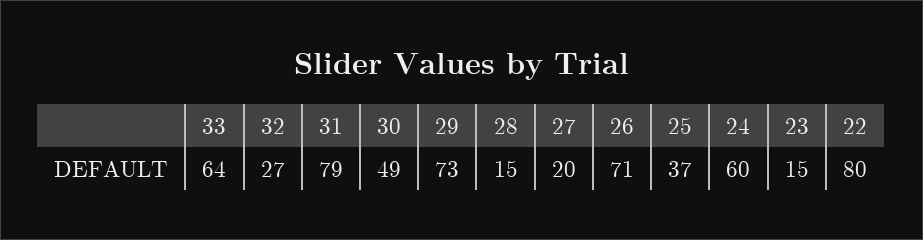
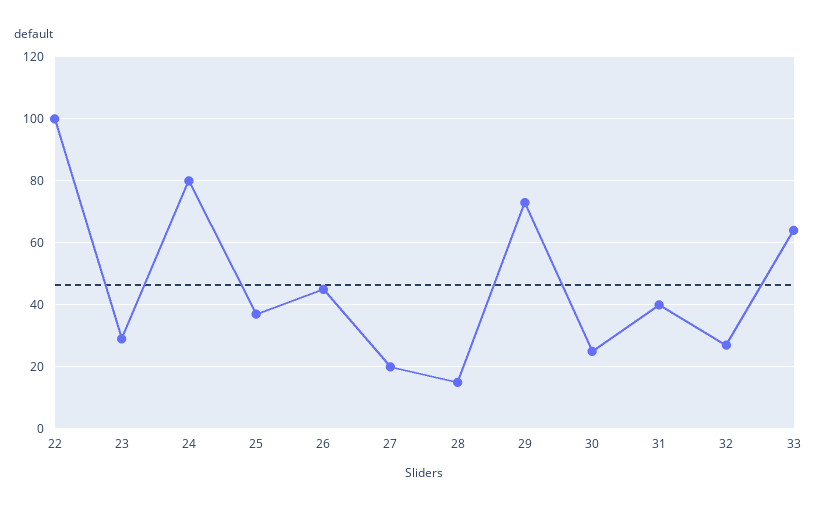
31: 79 -> 40
30: 49 -> 25
26: 71 -> 45
24: 60 -> 80
23: 15 -> 30
22: 80 -> 100

